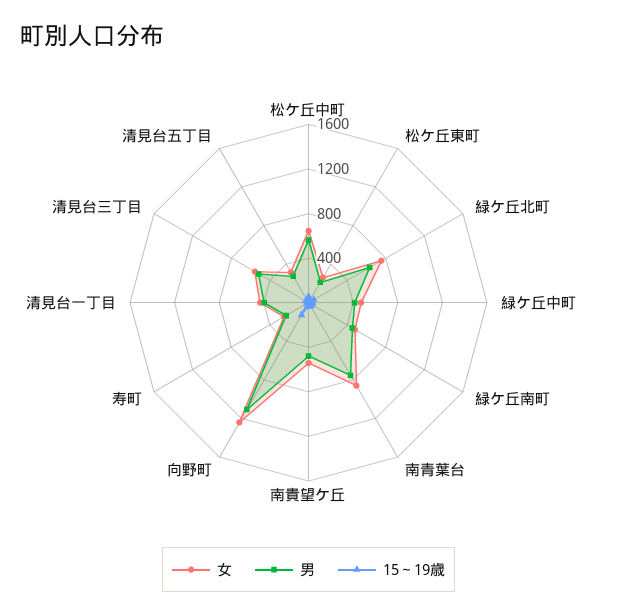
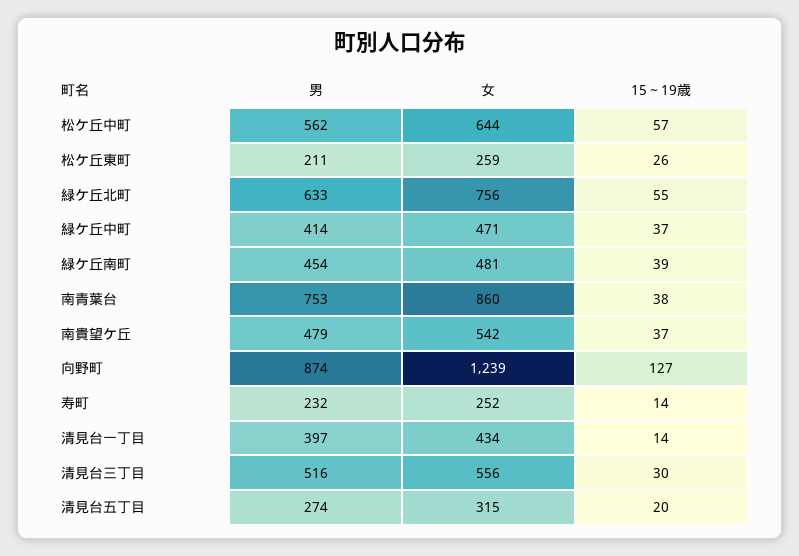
男, 向野町: 1100 -> 874

